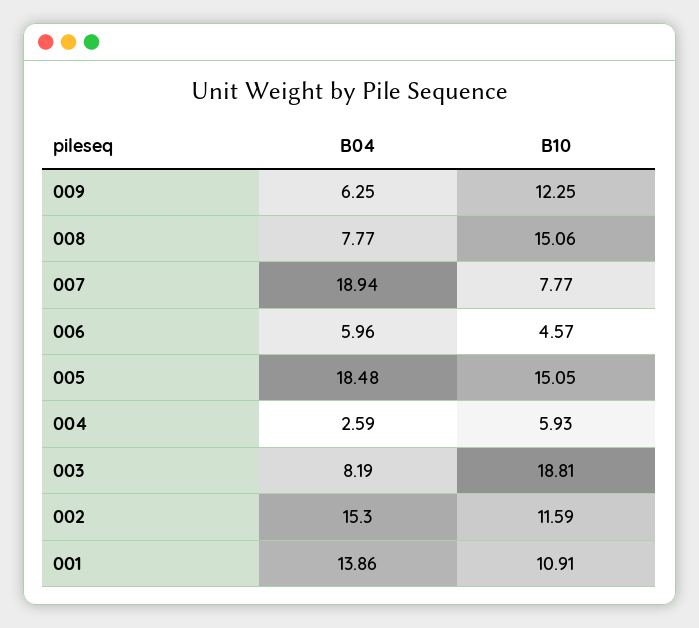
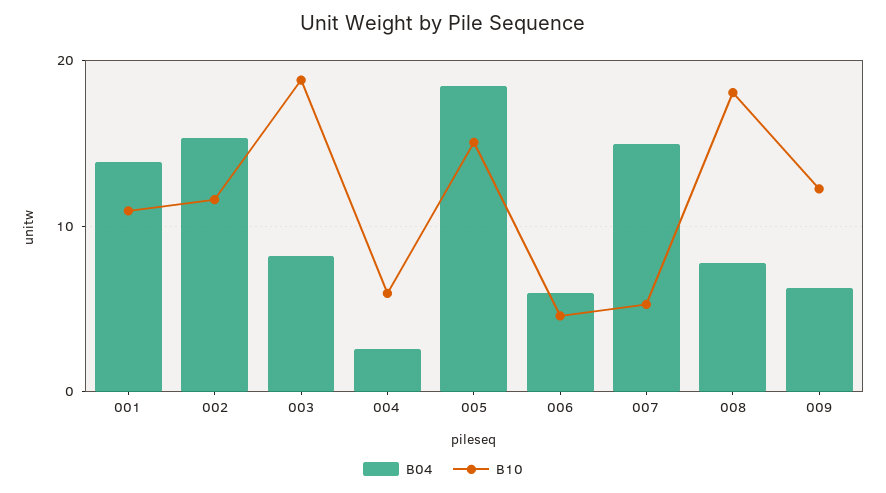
B10, 008: 15.06 -> 18
B04, 007: 18.94 -> 15
B10, 007: 7.77 -> 5

